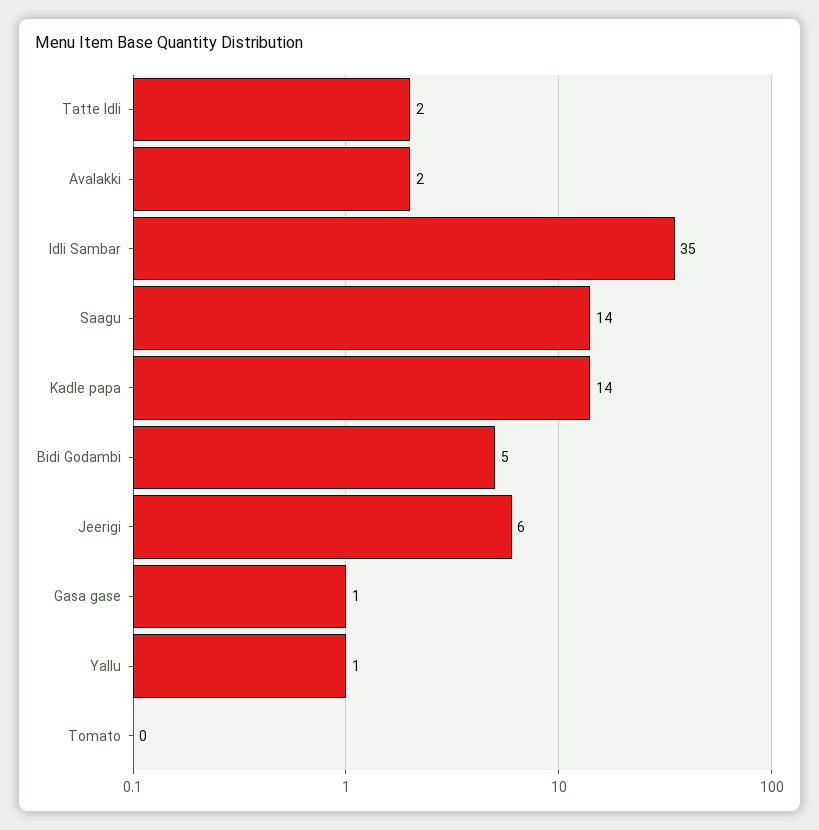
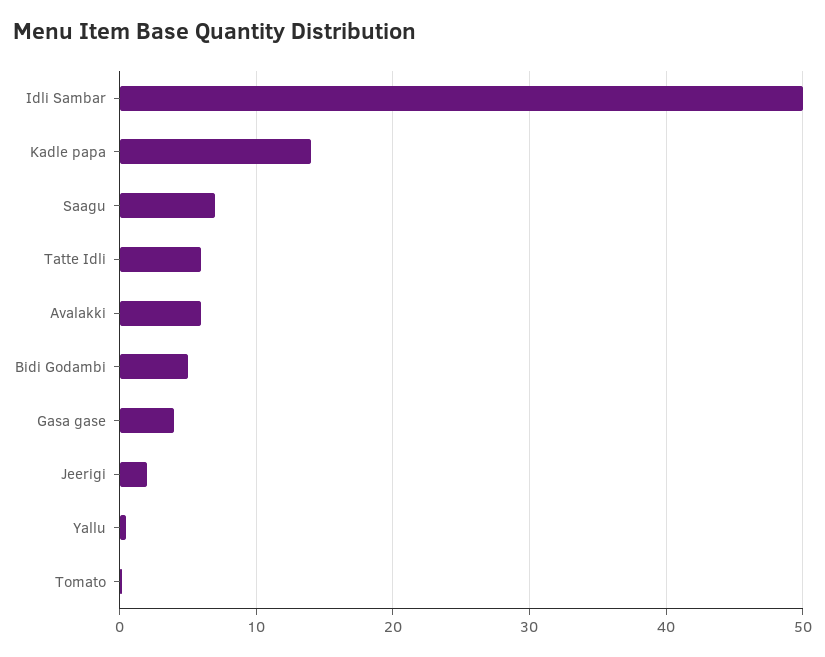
Tatte Idli: 2 -> 6
Avalakki: 2 -> 6
Idli Sambar: 35 -> 50
Saagu: 14 -> 7
Jeerigi: 6 -> 2
Gasa gase: 1 -> 4

